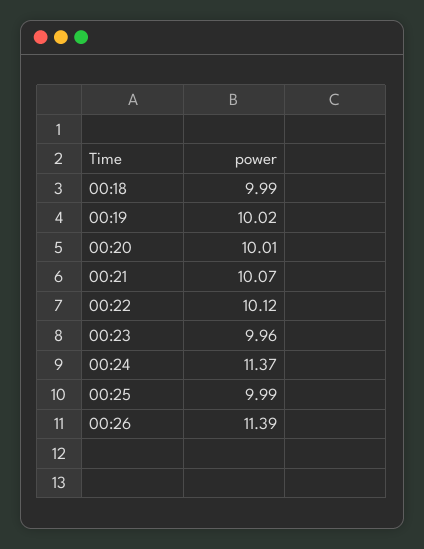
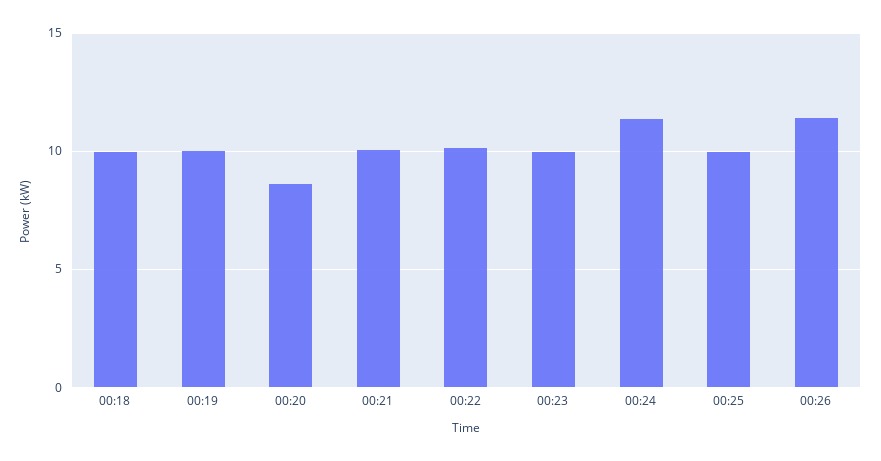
00:20: 10.01 -> 8.5

